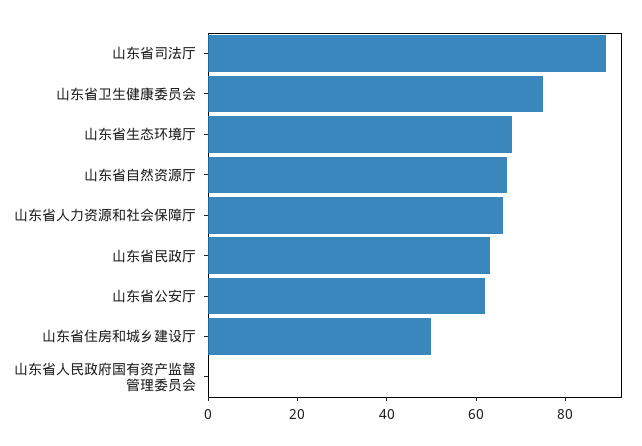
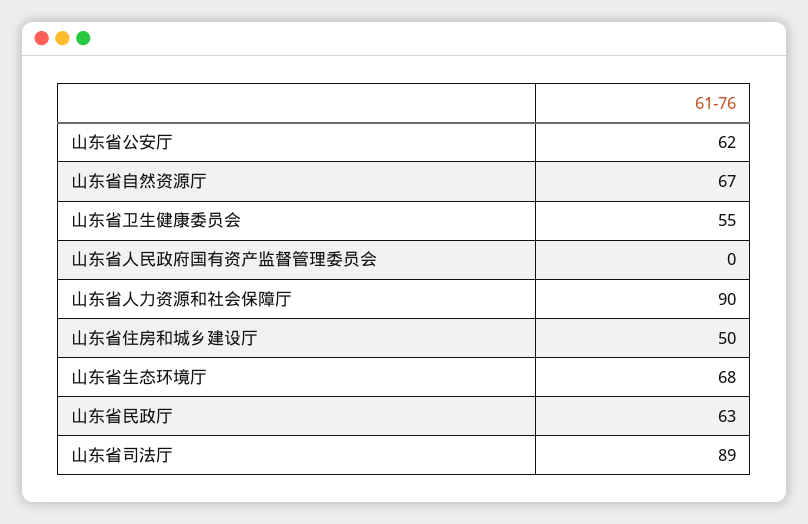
山东省卫生健康委员会: 75 -> 55
山东省人力资源和社会保障厅: 65 -> 90

